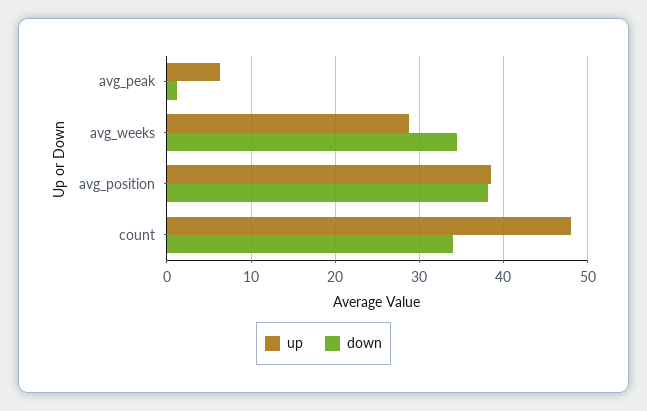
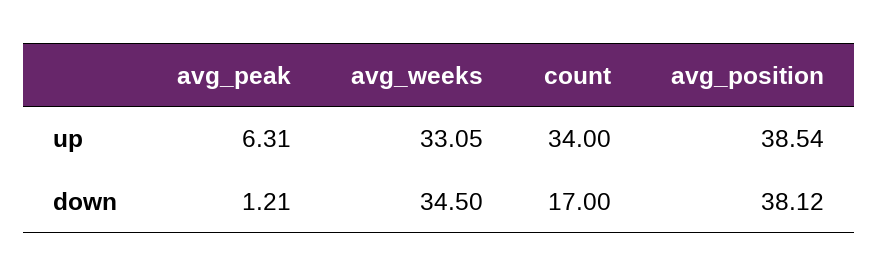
up, avg_weeks: 29 -> 33.05
up, count: 48 -> 34
down, count: 34 -> 17

